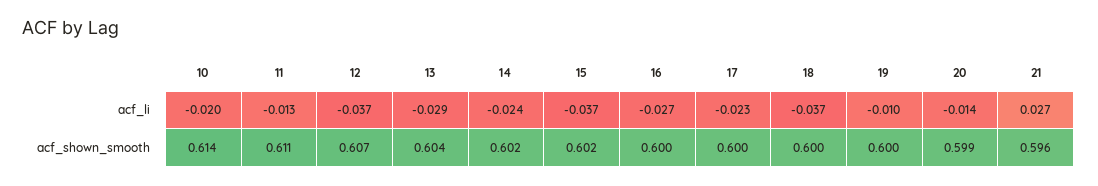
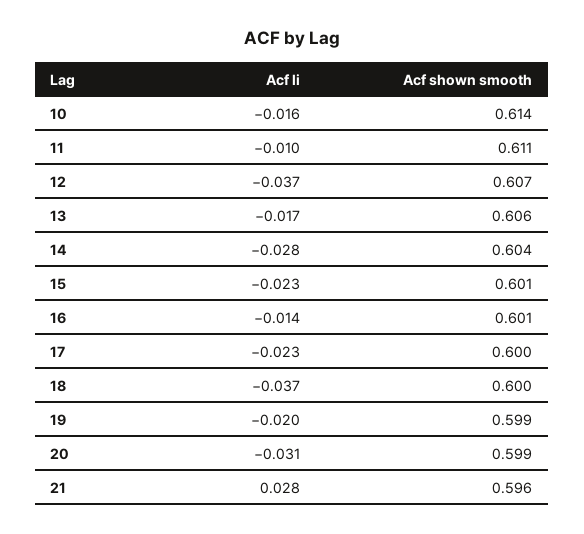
10, acf_li: -0.02 -> -0.016
11, acf_li: -0.013 -> -0.01
13, acf_li: -0.029 -> -0.017
14, acf_li: -0.024 -> -0.028
15, acf_li: -0.037 -> -0.023
16, acf_li: -0.027 -> -0.014
19, acf_li: -0.01 -> -0.02
20, acf_li: -0.014 -> -0.031
21, acf_li: 0.027 -> 0.028
13, acf_shown_smooth: 0.604 -> 0.606
14, acf_shown_smooth: 0.602 -> 0.604
15, acf_shown_smooth: 0.602 -> 0.601
16, acf_shown_smooth: 0.6 -> 0.601
19, acf_shown_smooth: 0.6 -> 0.599

